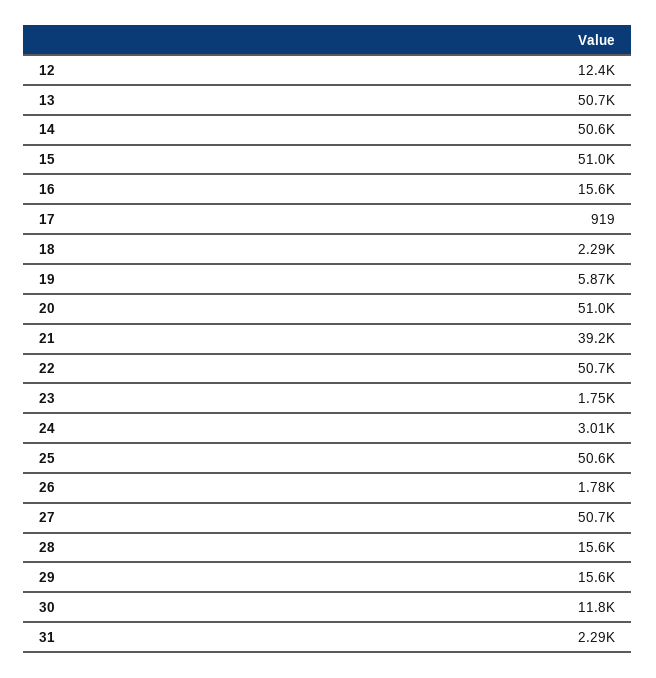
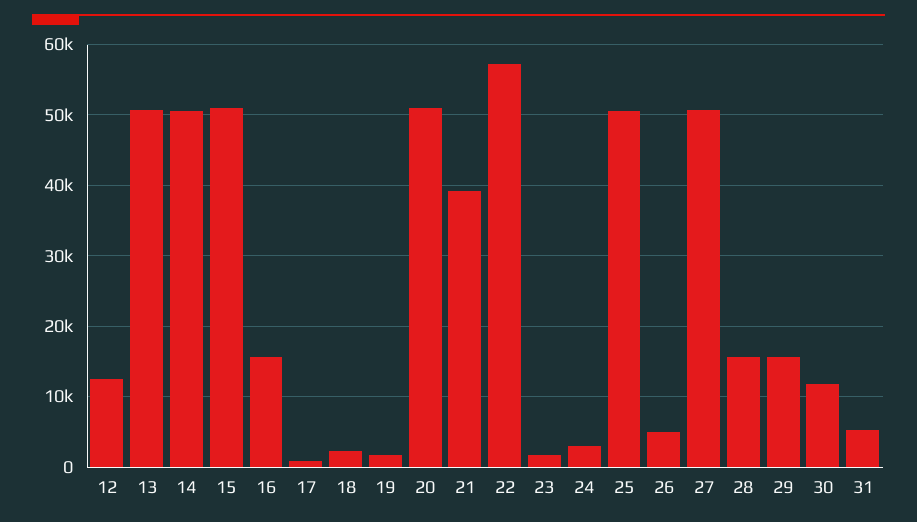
19: 5870 -> 2000
22: 50700 -> 57000
26: 1780 -> 5000
31: 2290 -> 5000

